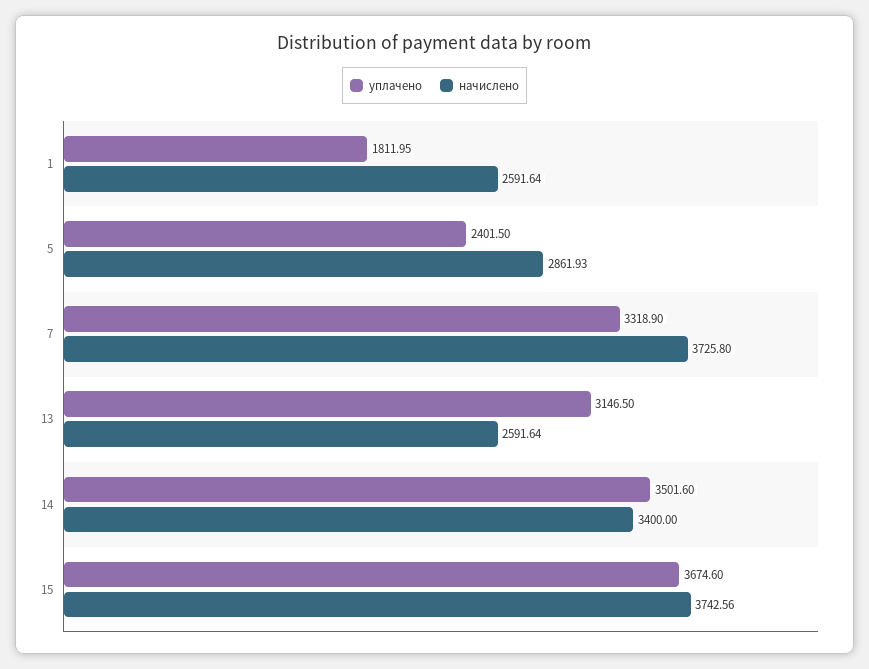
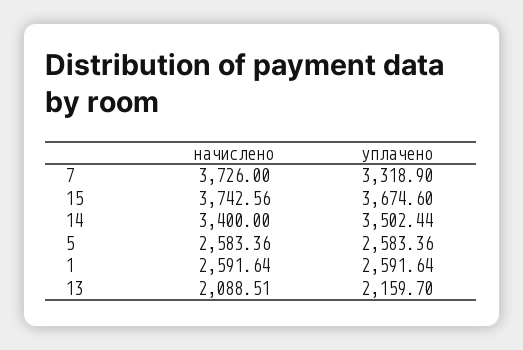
уплачено, 1: 1811.95 -> 2591.64
уплачено, 5: 2401.5 -> 2583.36
начислено, 5: 2861.93 -> 2583.36
начислено, 7: 3725.8 -> 3726
уплачено, 13: 3146.5 -> 2159.7
начислено, 13: 2591.64 -> 2088.51
уплачено, 14: 3501.6 -> 3502.44

